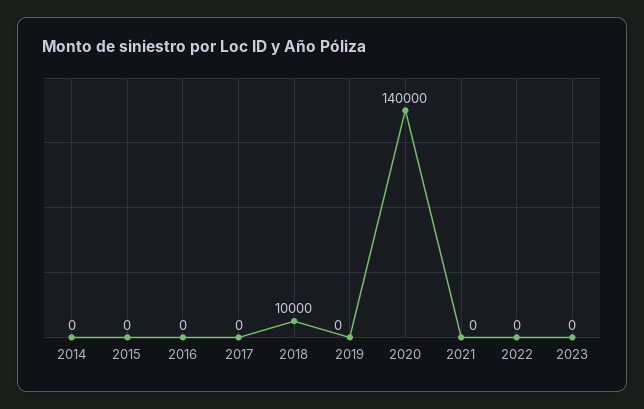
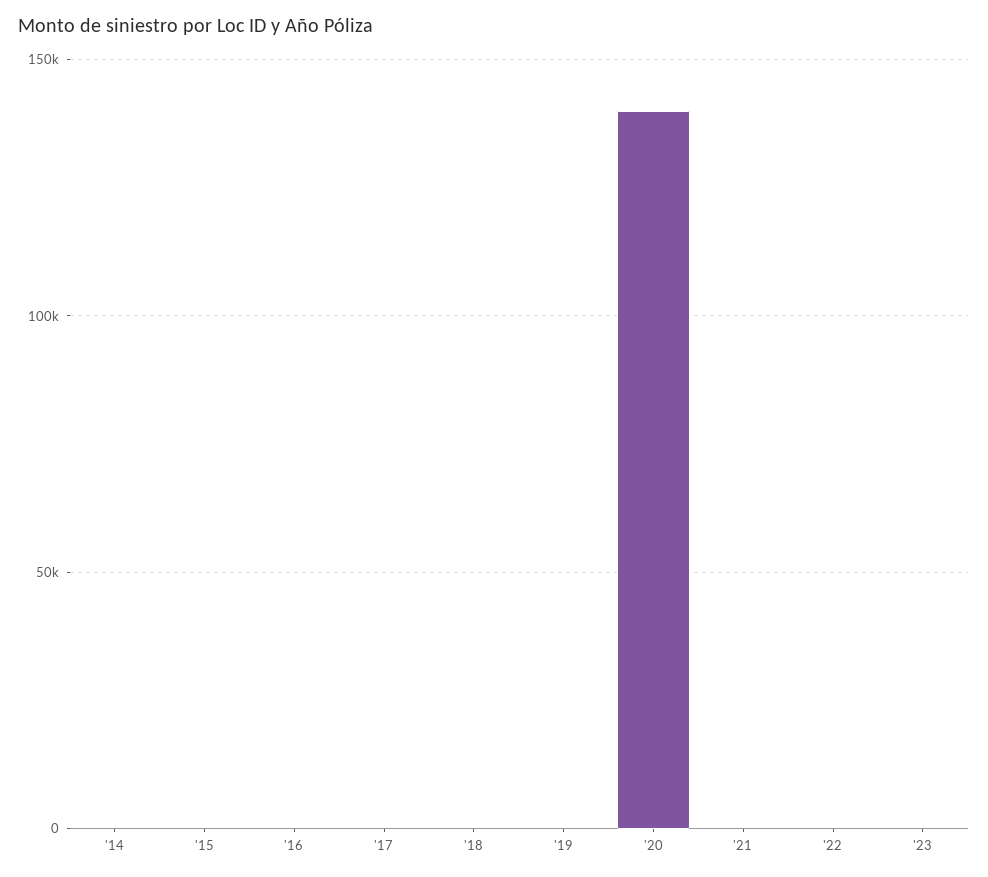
2018: 10000 -> 0

